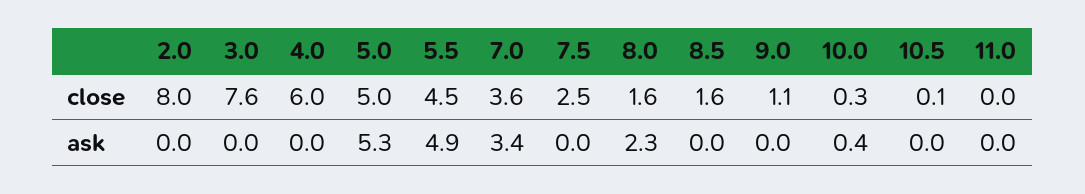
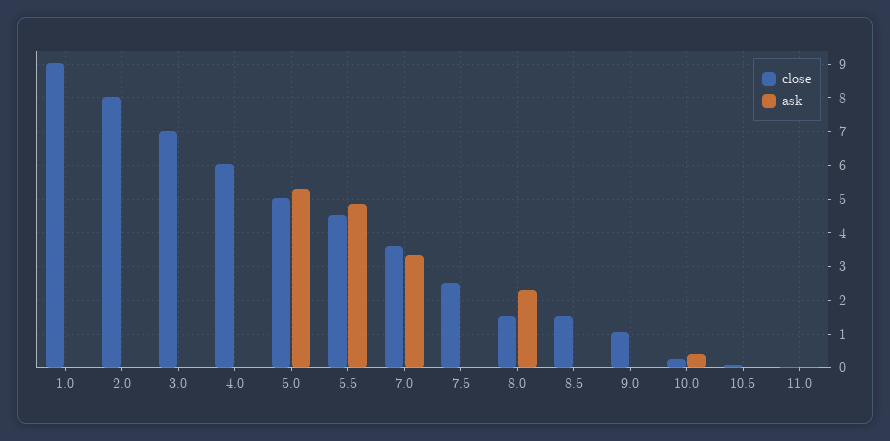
close, 3.0: 7.6 -> 7
close, 1.0: none -> 9
ask, 1.0: none -> 0

